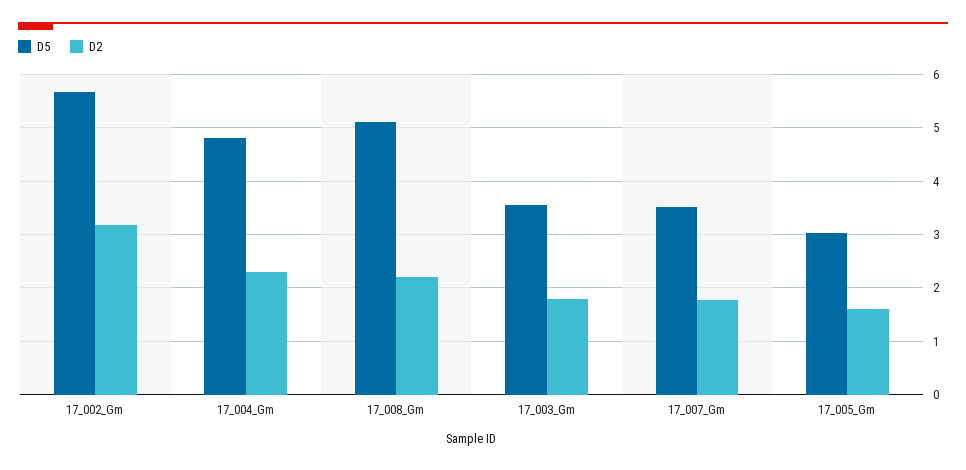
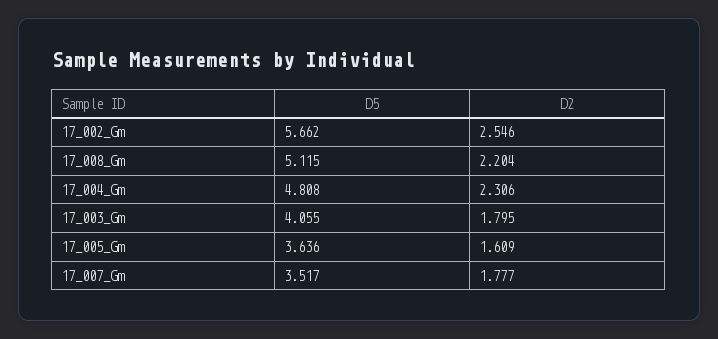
D2, 17_002_Gm: 3.2 -> 2.546
D5, 17_003_Gm: 3.6 -> 4.055
D5, 17_005_Gm: 3 -> 3.636

